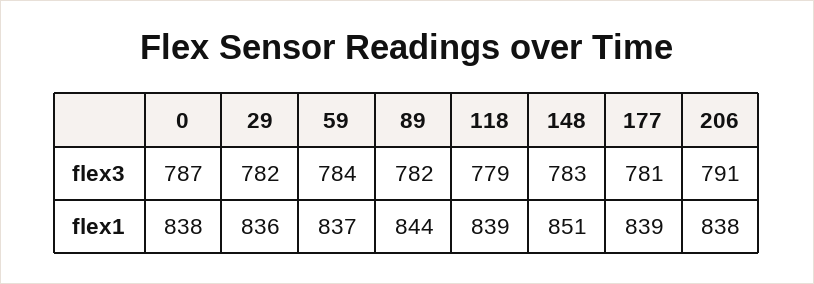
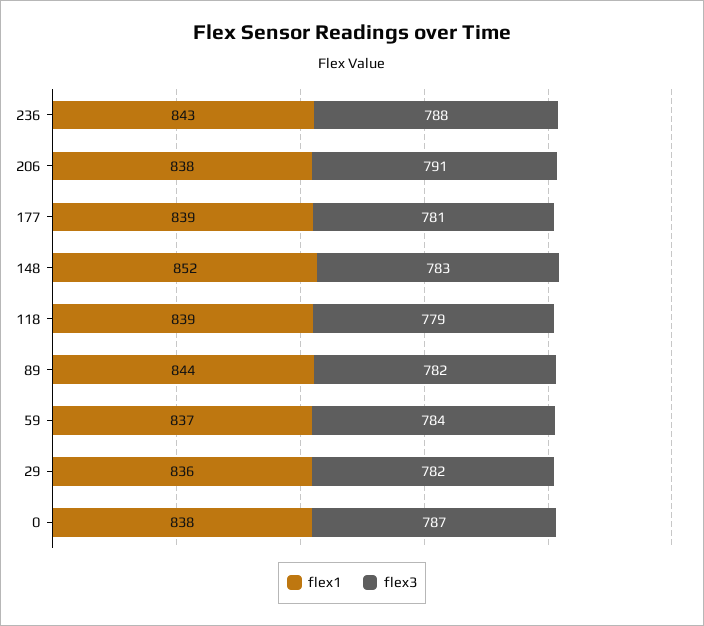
flex1, 148: 851 -> 852
flex1, 236: none -> 843
flex3, 236: none -> 788

